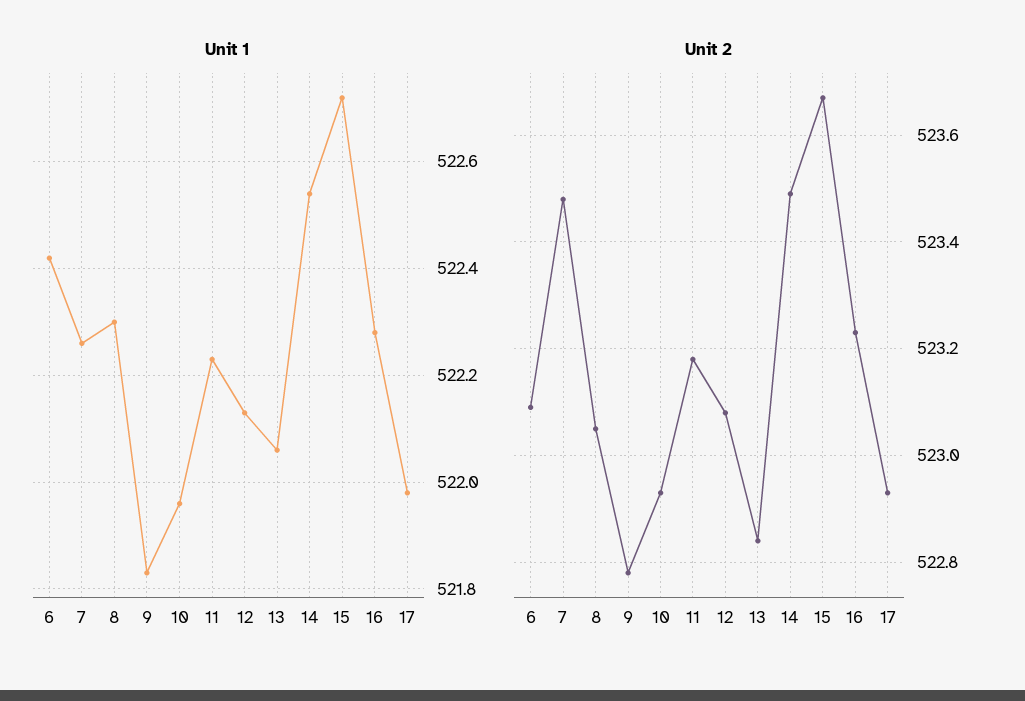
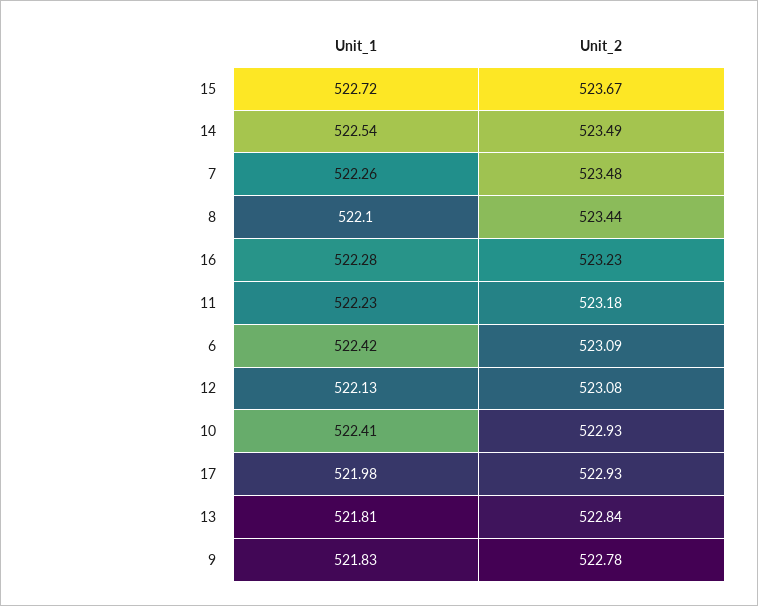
Unit 1, 8: 522.3 -> 522.1
Unit 1, 10: 521.95 -> 522.41
Unit 1, 13: 522.05 -> 521.81
Unit 2, 8: 523.05 -> 523.44

